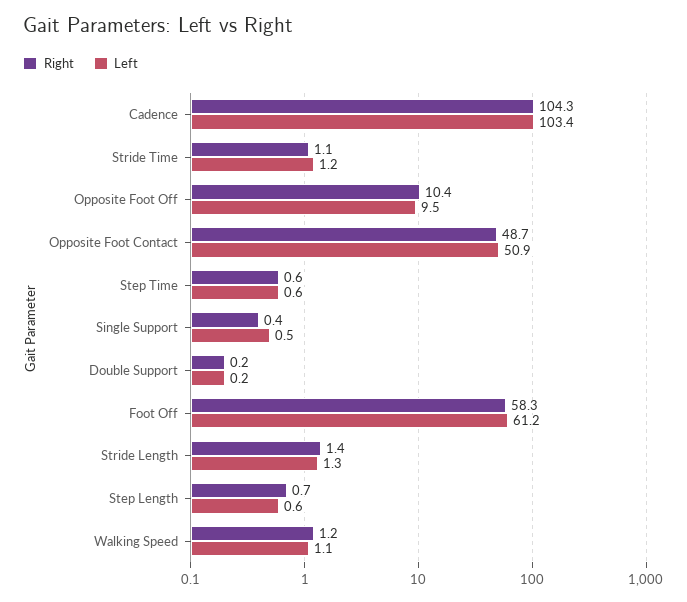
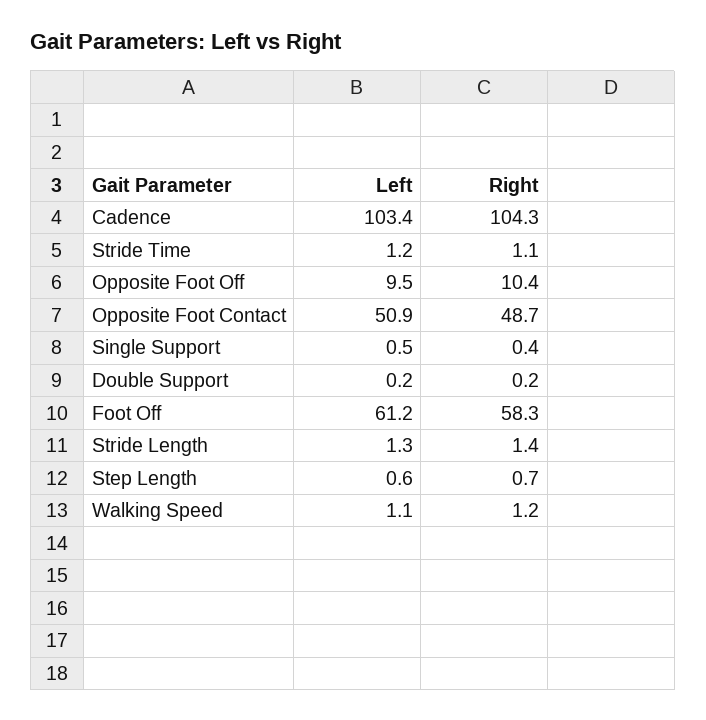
Right, Step Time: 0.6 -> none
Left, Step Time: 0.6 -> none

